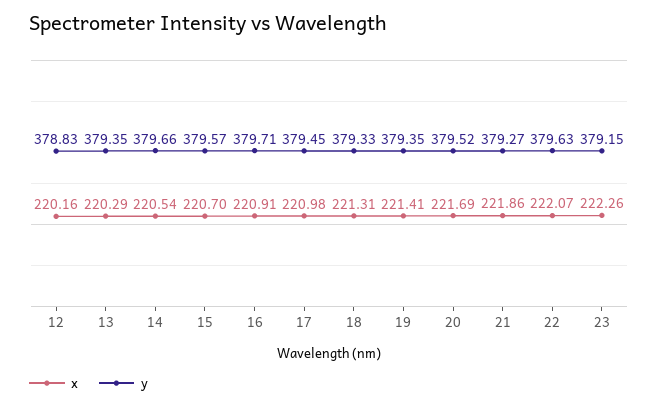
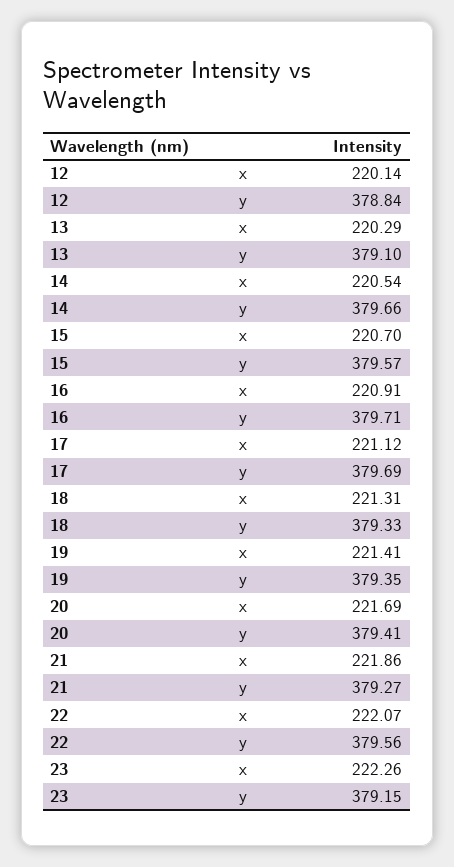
x, 12: 220.16 -> 220.14
y, 12: 378.83 -> 378.84
y, 13: 379.35 -> 379.1
x, 17: 220.98 -> 221.12
y, 17: 379.45 -> 379.69
y, 20: 379.52 -> 379.41
y, 22: 379.63 -> 379.56

